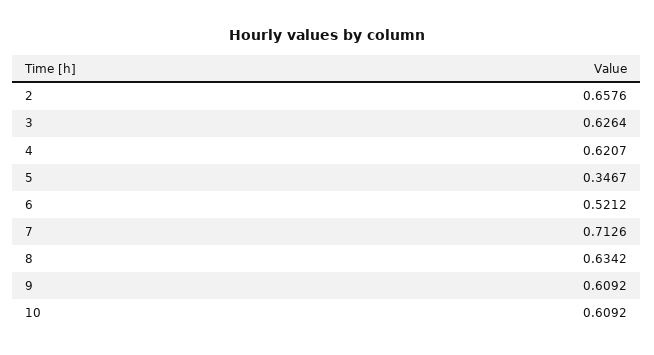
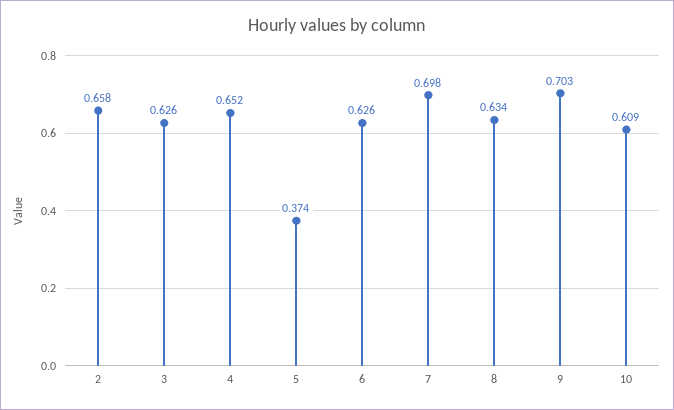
4: 0.6207 -> 0.652
5: 0.3467 -> 0.374
6: 0.5212 -> 0.626
7: 0.7126 -> 0.698
9: 0.6092 -> 0.703

